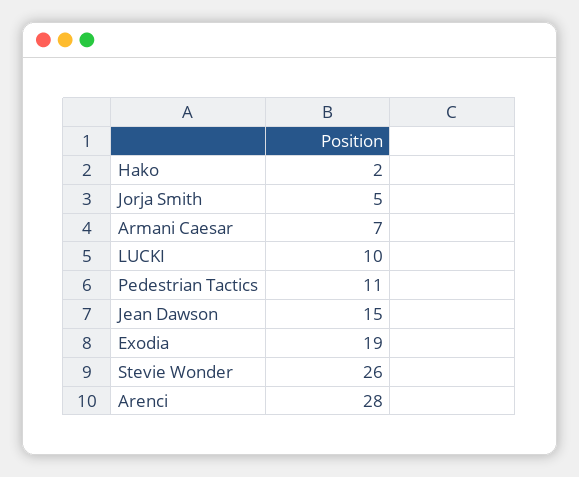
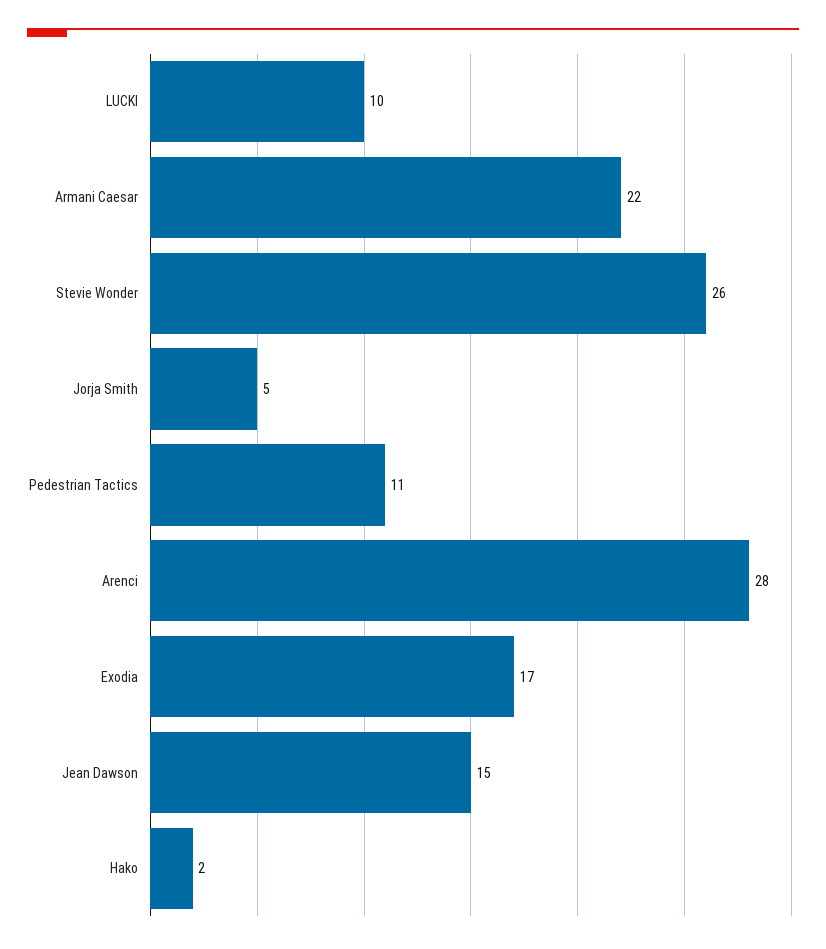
Armani Caesar: 7 -> 22
Exodia: 19 -> 17

